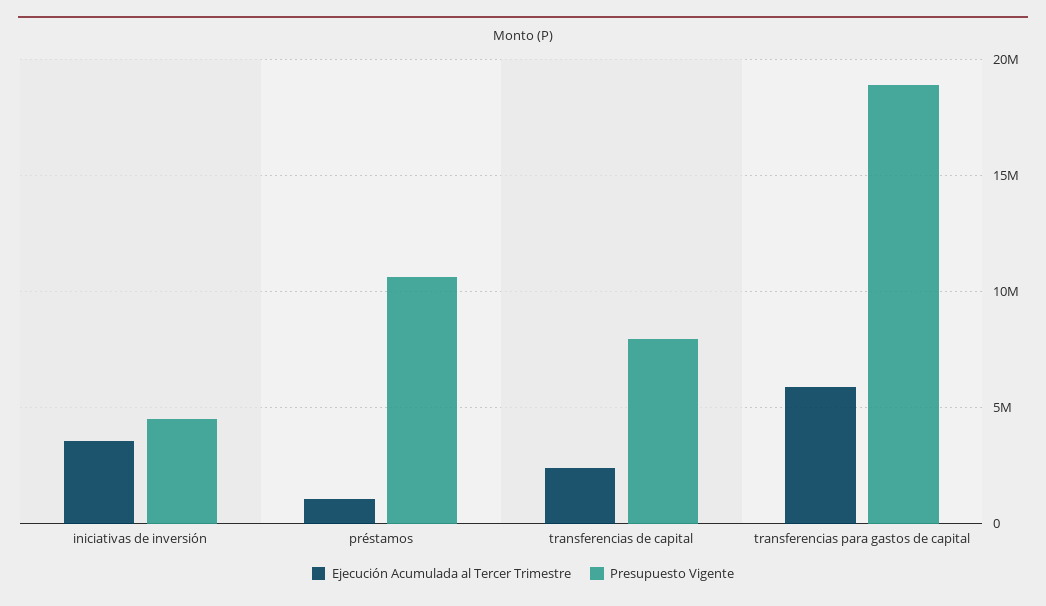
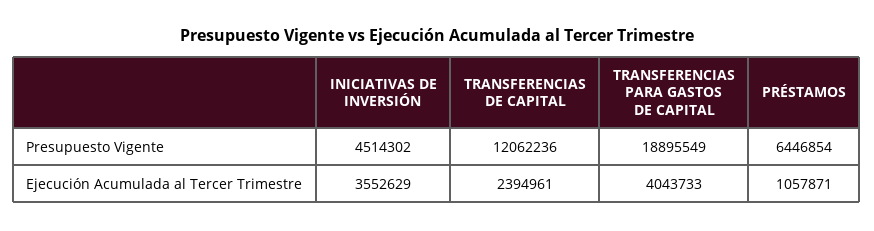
Presupuesto Vigente, préstamos: 10500000 -> 6446854
Presupuesto Vigente, transferencias de capital: 8000000 -> 12062236
Ejecución Acumulada al Tercer Trimestre, transferencias para gastos de capital: 6000000 -> 4043733

